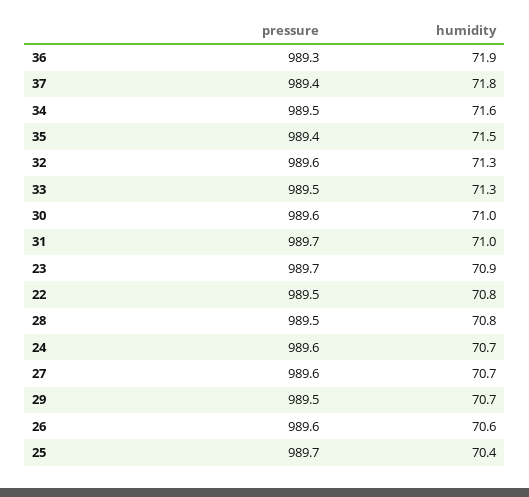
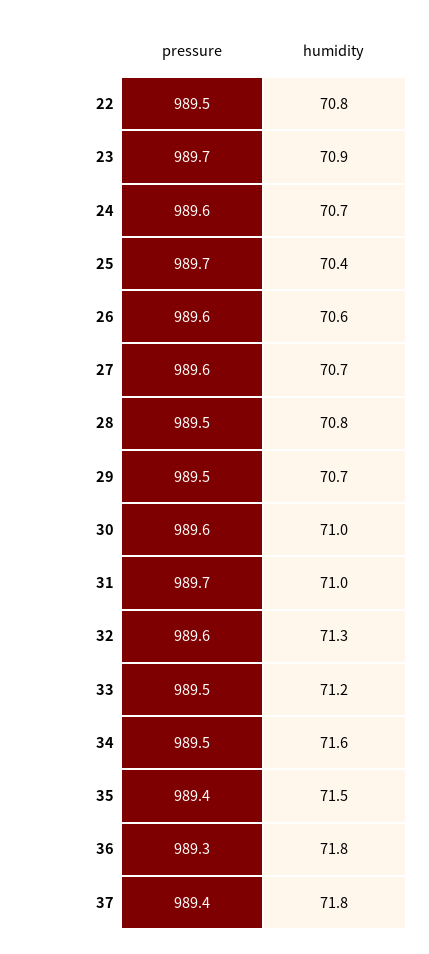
humidity, 36: 71.9 -> 71.8
humidity, 33: 71.3 -> 71.2

